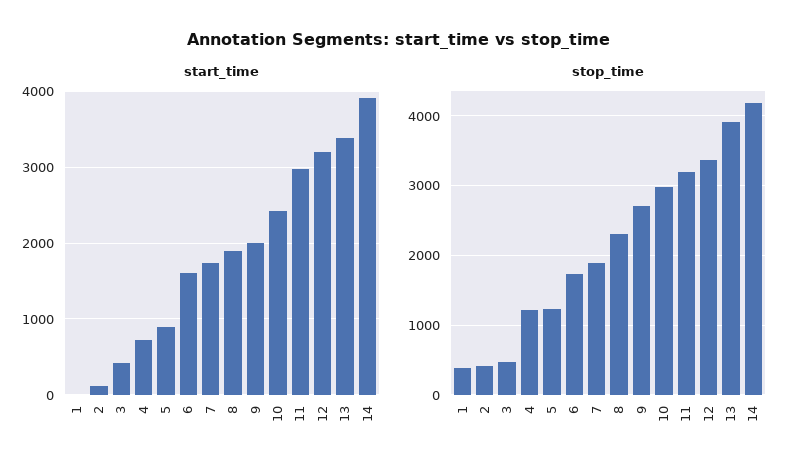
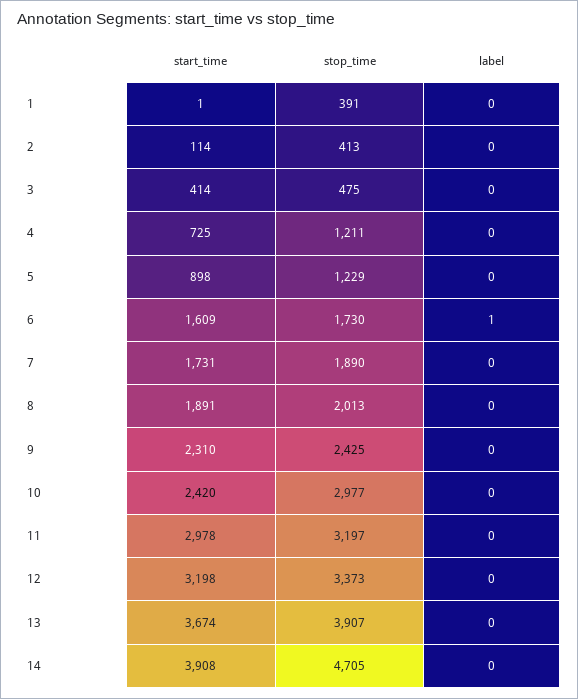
start_time, 9: 2000 -> 2310
start_time, 13: 3400 -> 3674
stop_time, 8: 2300 -> 2013
stop_time, 9: 2700 -> 2425
stop_time, 14: 4200 -> 4705
label, 1: none -> 0
label, 2: none -> 0
label, 3: none -> 0
label, 4: none -> 0
label, 5: none -> 0
label, 6: none -> 1
label, 7: none -> 0
label, 8: none -> 0
label, 9: none -> 0
label, 10: none -> 0
label, 11: none -> 0
label, 12: none -> 0
label, 13: none -> 0
label, 14: none -> 0

